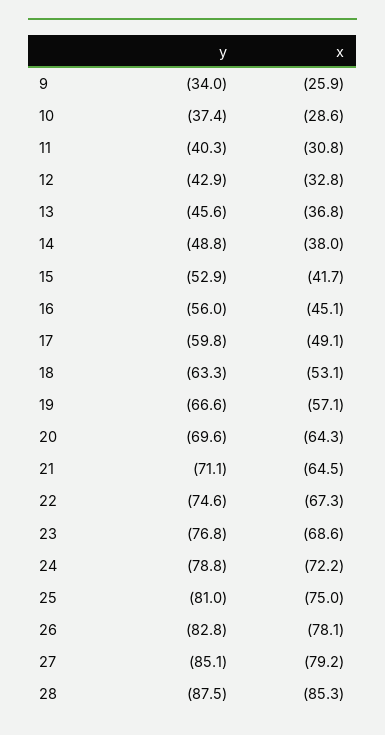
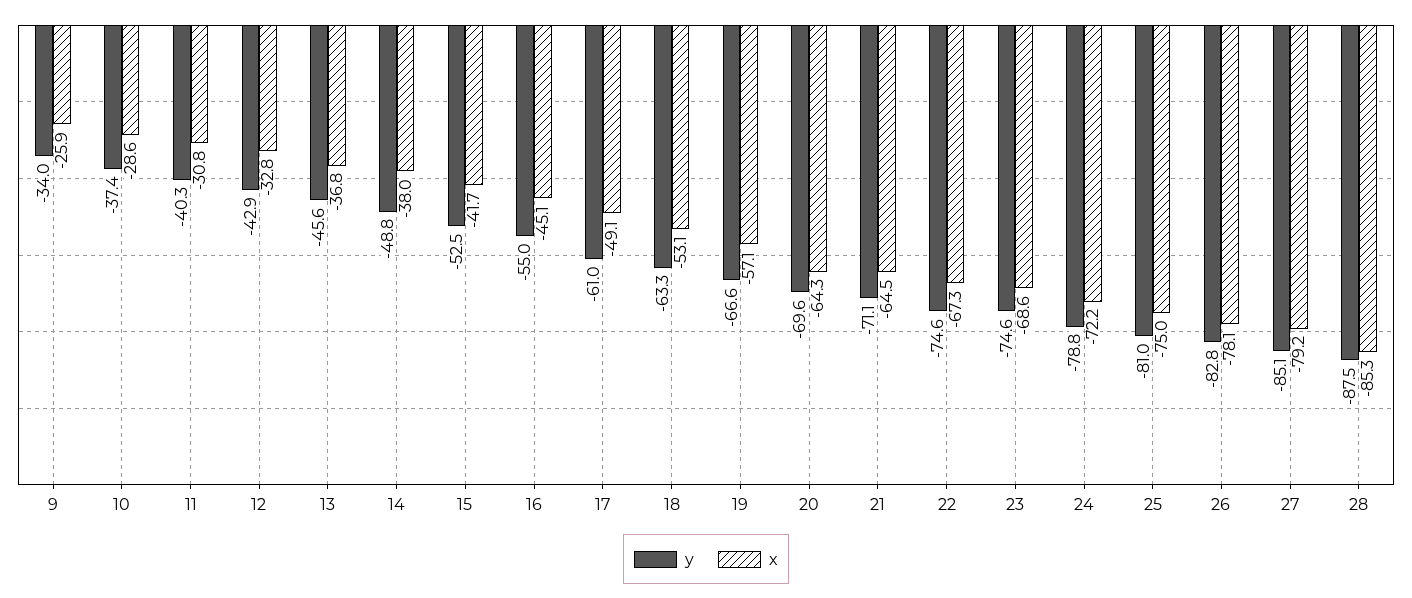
y, 15: -52.9 -> -52.5
y, 16: -56 -> -55
y, 17: -59.8 -> -61
y, 23: -76.8 -> -74.6

